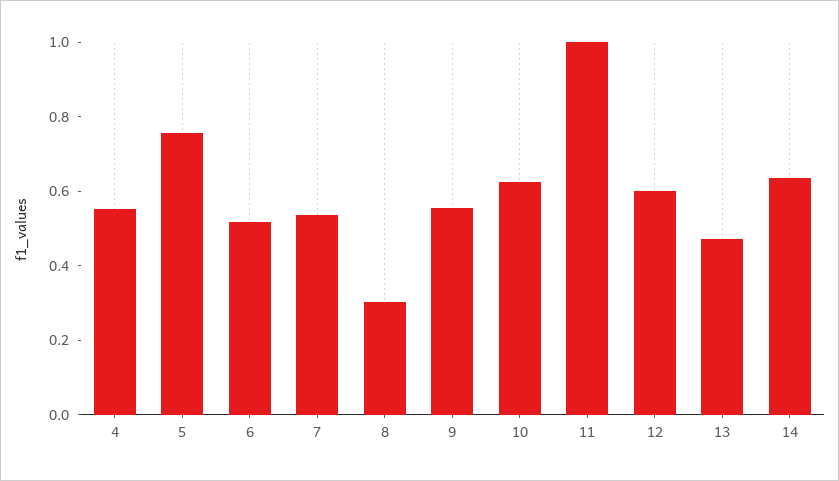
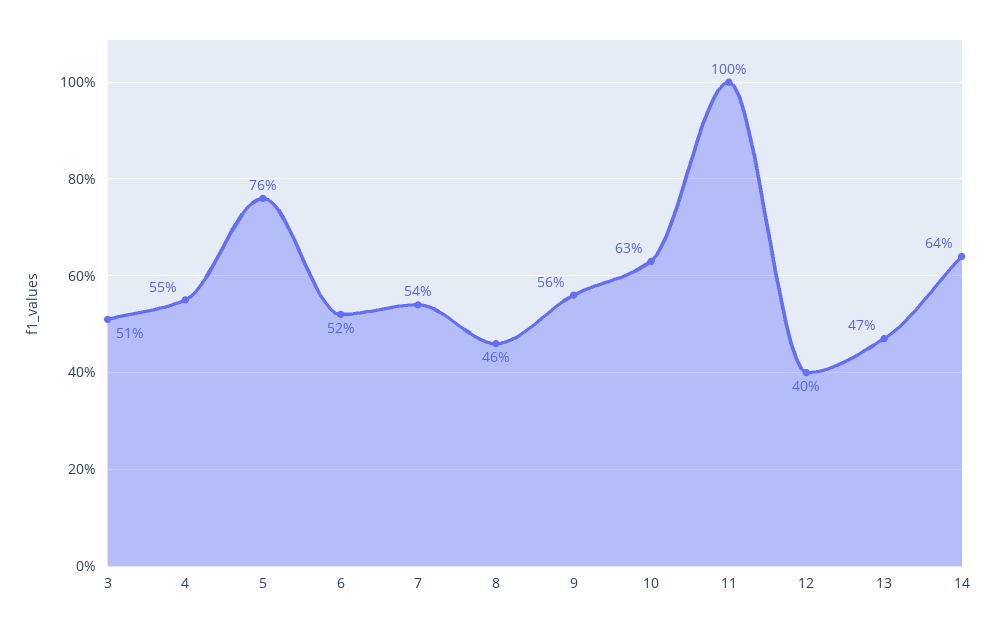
8: 0.3 -> 0.46
12: 0.6 -> 0.4
3: none -> 0.51

